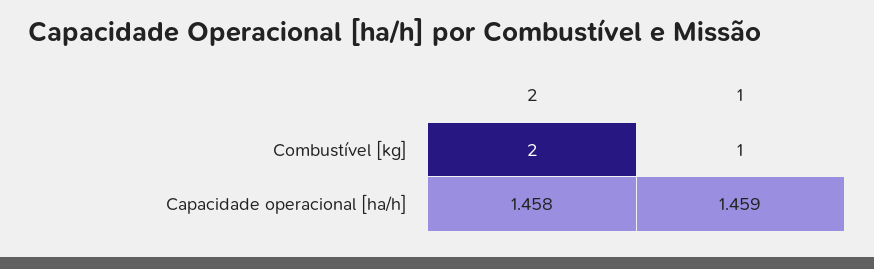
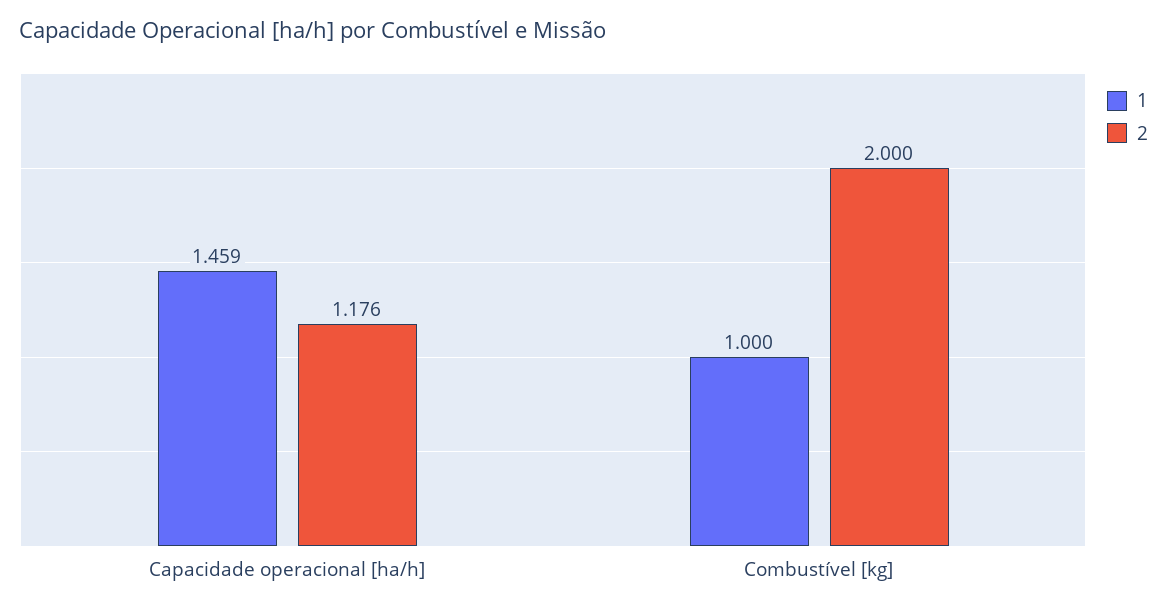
2, Capacidade operacional [ha/h]: 1.458 -> 1.176

